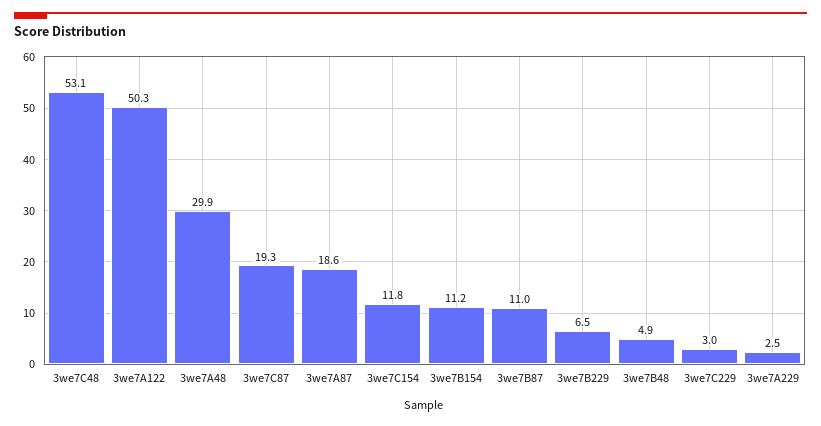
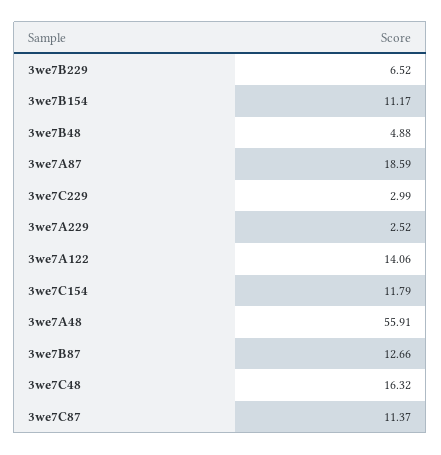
3we7C48: 53.1 -> 16.32
3we7A122: 50.3 -> 14.06
3we7A48: 29.9 -> 55.91
3we7C87: 19.3 -> 11.37
3we7B87: 11 -> 12.66

